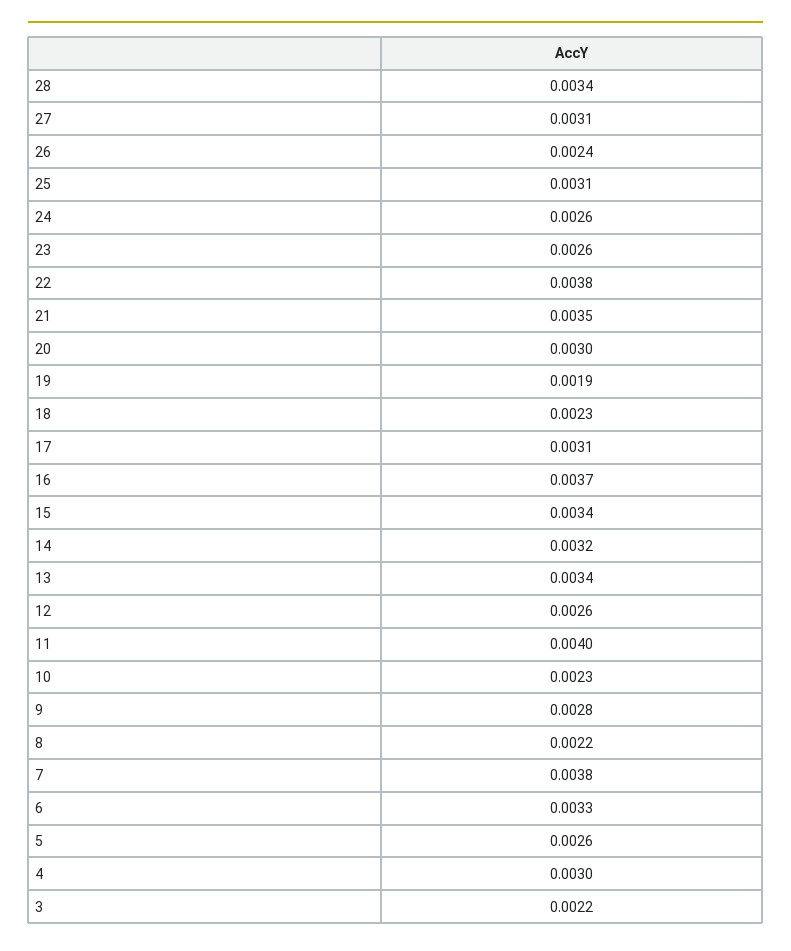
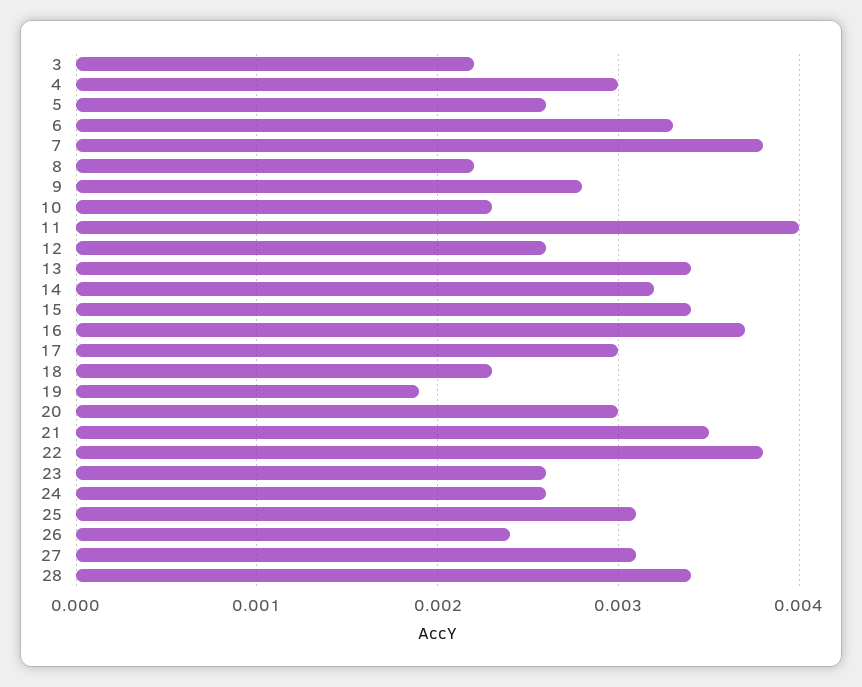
17: 0.0031 -> 0.003

